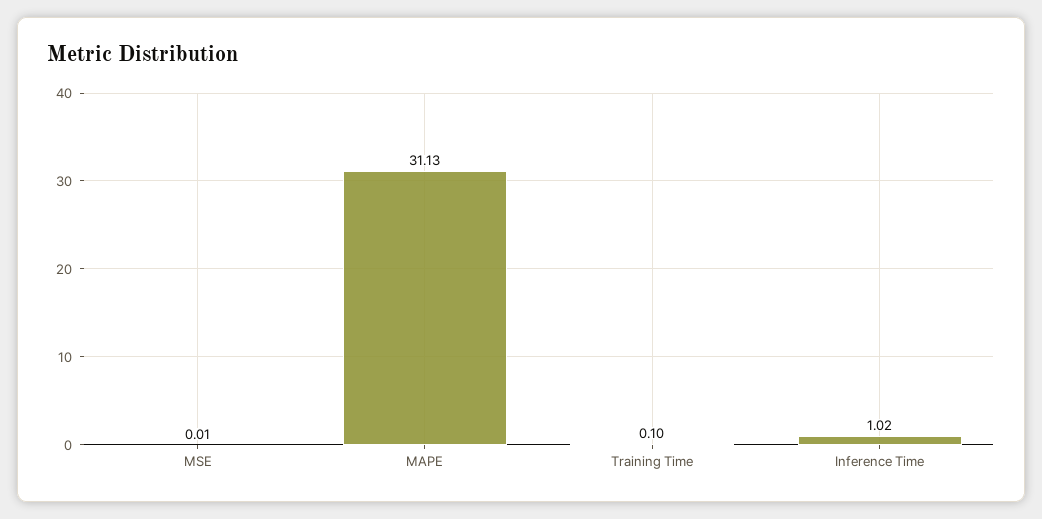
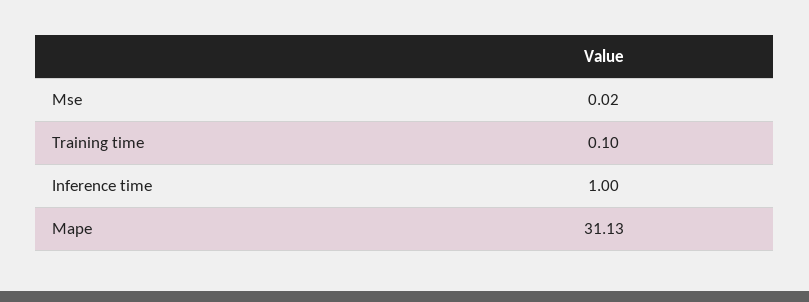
MSE: 0.01 -> 0.02
Inference Time: 1.02 -> 1

